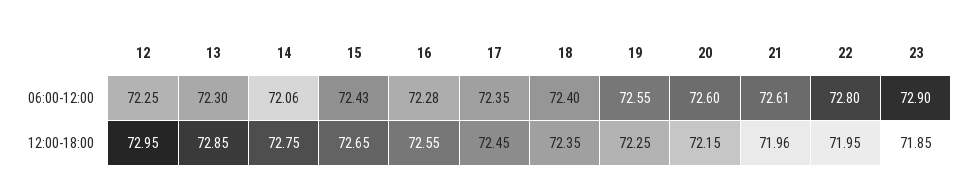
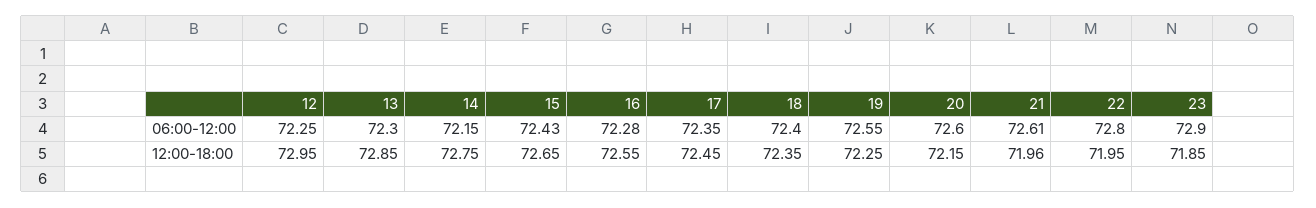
14, 06:00-12:00: 72.06 -> 72.15

